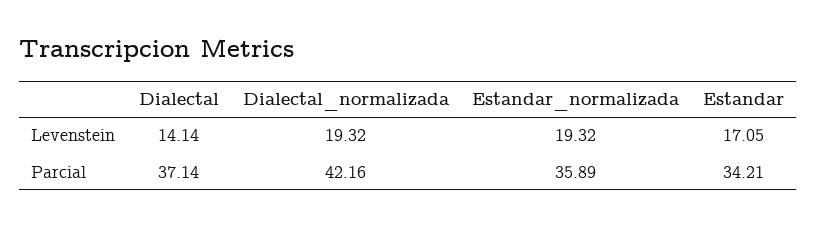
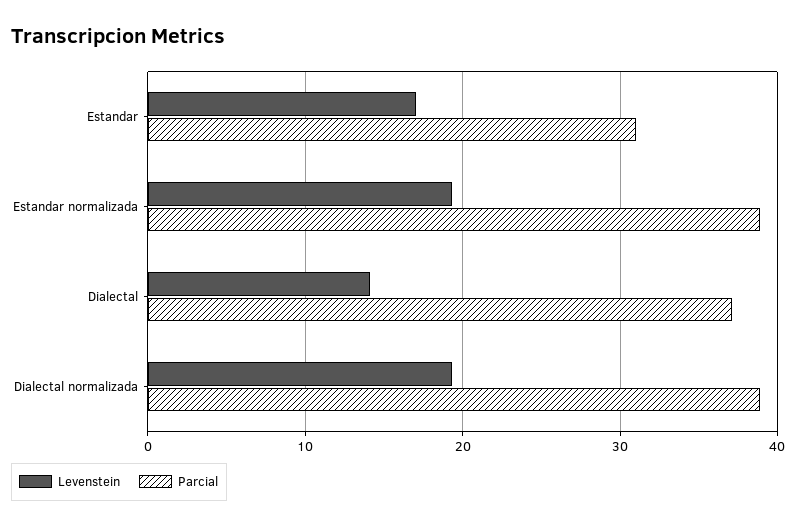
Parcial, Dialectal_normalizada: 42.16 -> 39
Parcial, Estandar_normalizada: 35.89 -> 39
Parcial, Estandar: 34.21 -> 31

